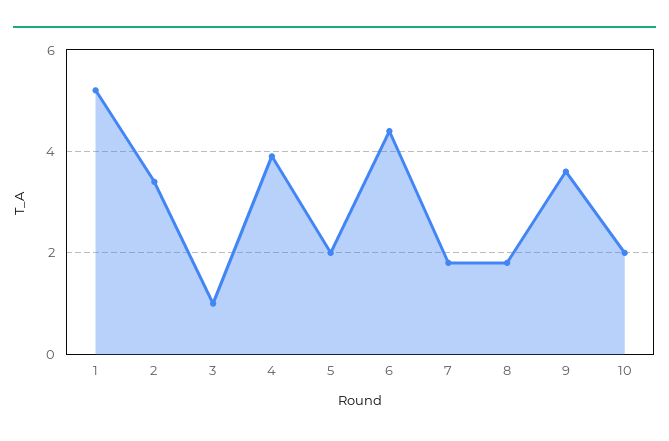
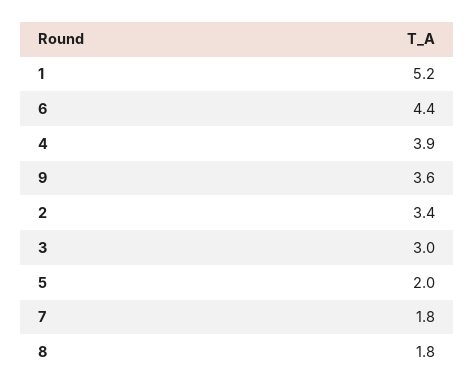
3: 1 -> 3
10: 2 -> none

